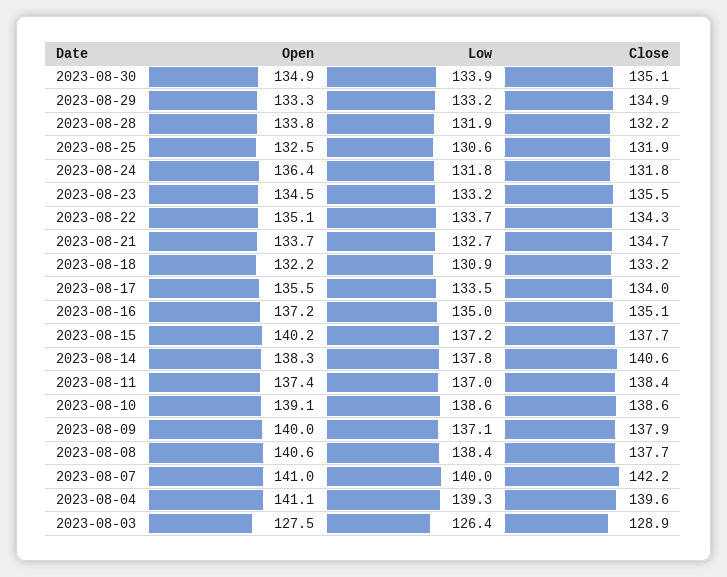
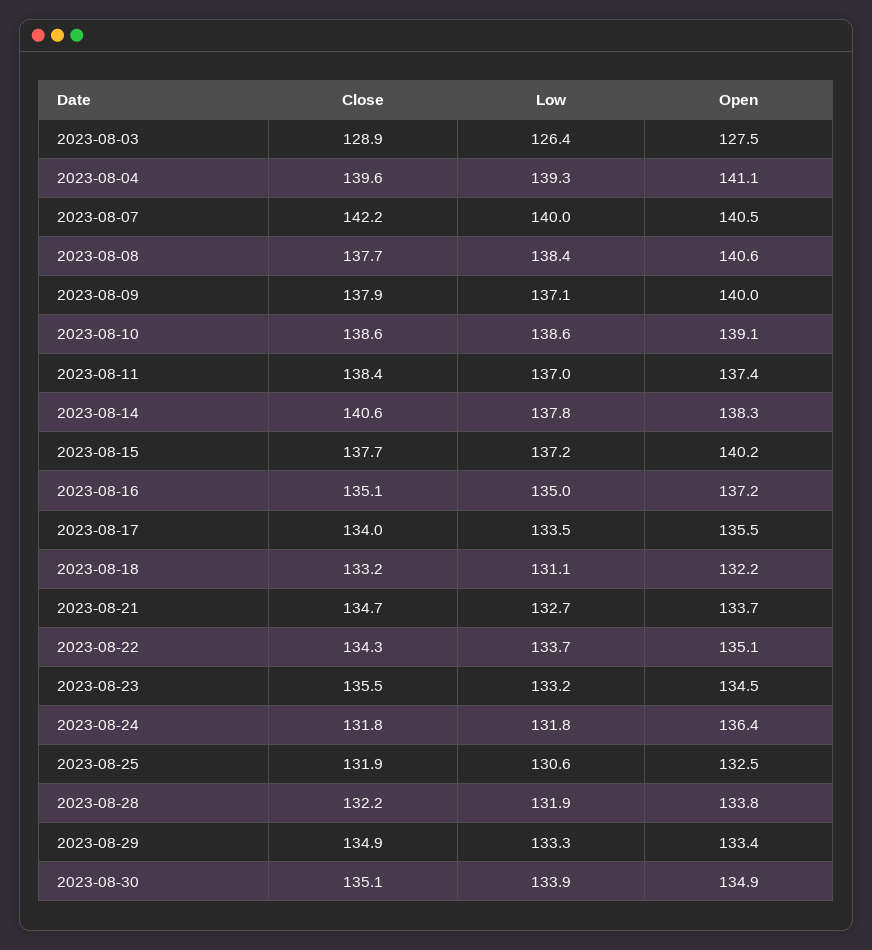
Open, 2023-08-29: 133.3 -> 133.4
Low, 2023-08-29: 133.2 -> 133.3
Low, 2023-08-18: 130.9 -> 131.1
Open, 2023-08-07: 141 -> 140.5

